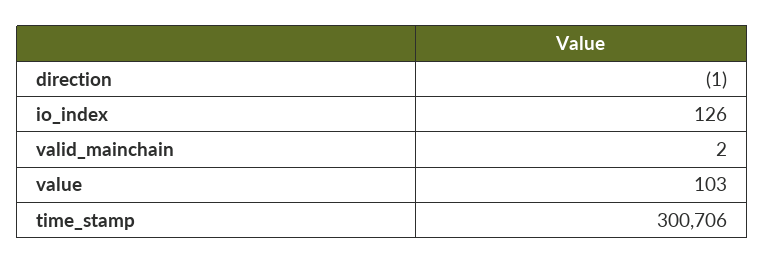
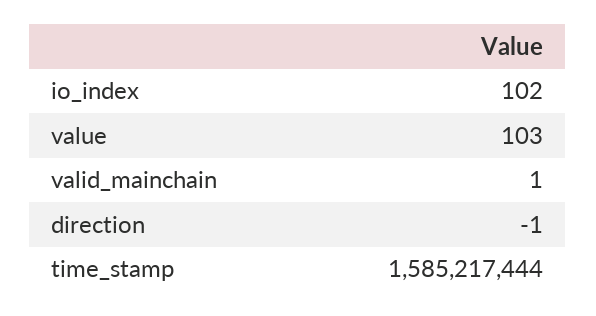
io_index: 126 -> 102
valid_mainchain: 2 -> 1
time_stamp: 300706 -> 1585217444

